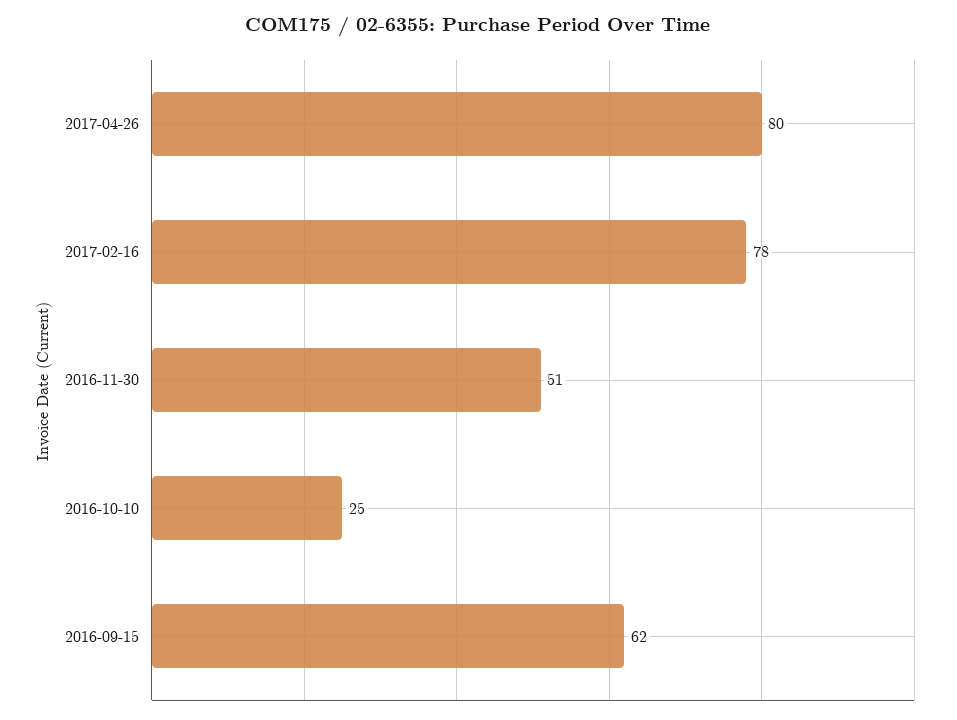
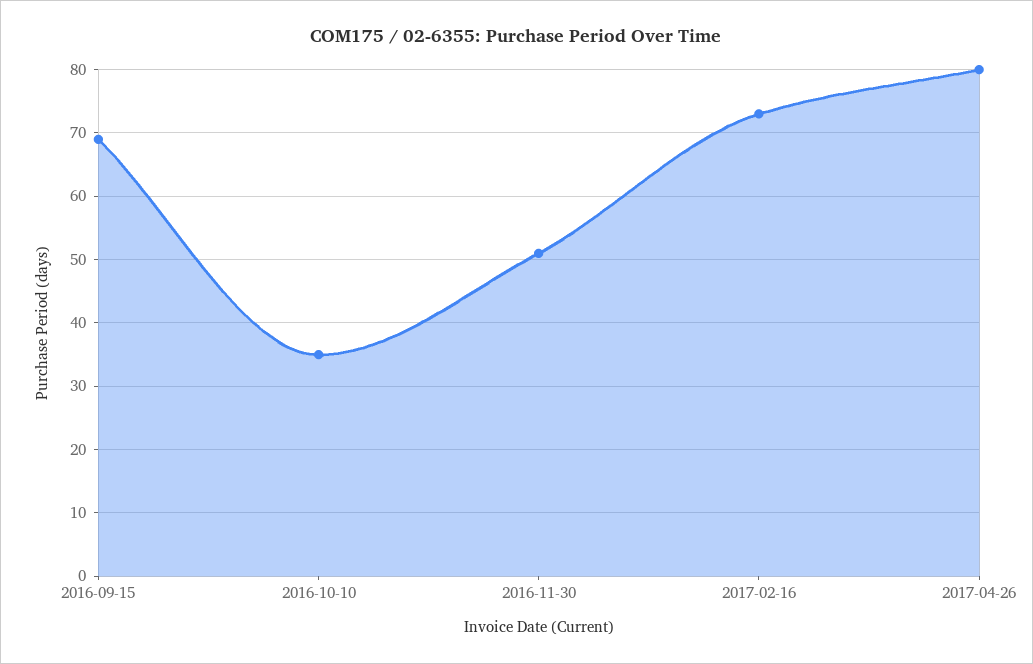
2017-02-16: 78 -> 73
2016-10-10: 25 -> 35
2016-09-15: 62 -> 69

